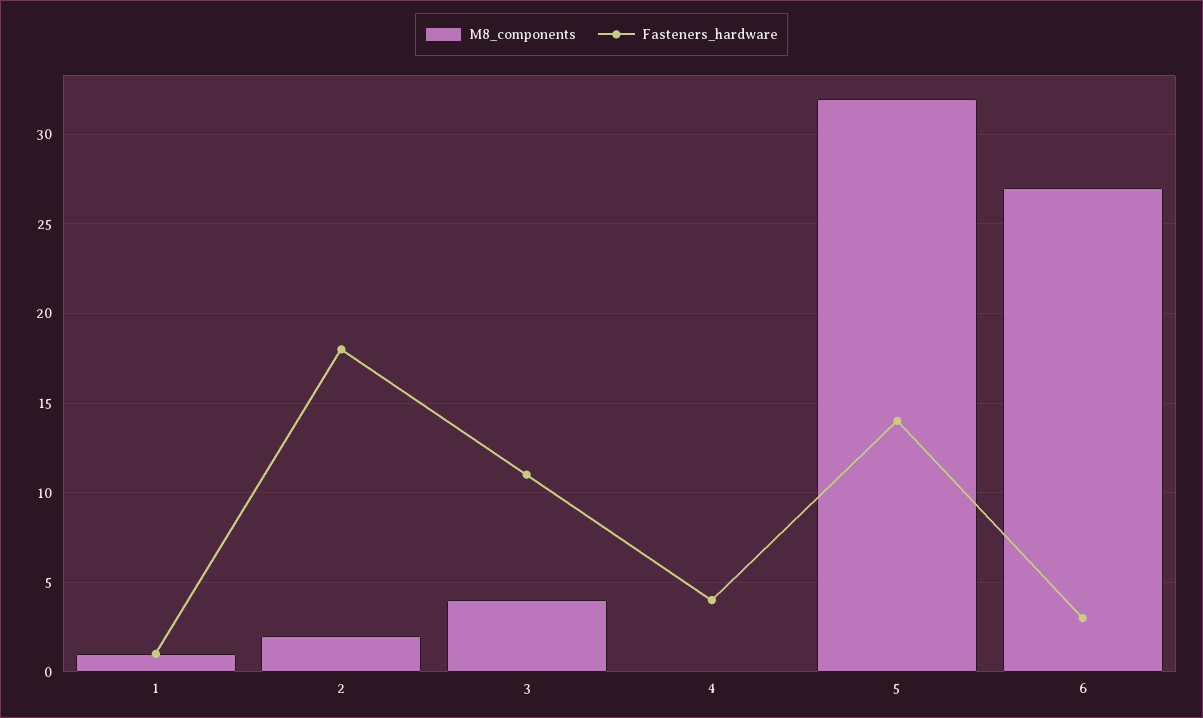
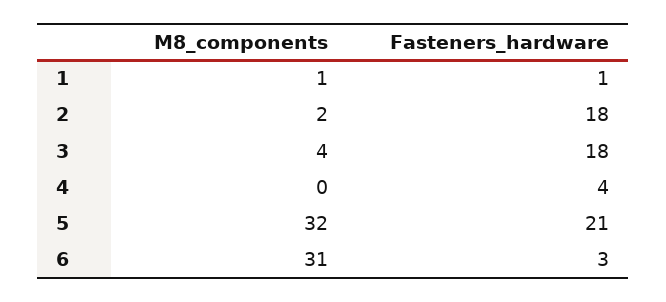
Fasteners_hardware, 3: 11 -> 18
Fasteners_hardware, 5: 14 -> 21
M8_components, 6: 27 -> 31

